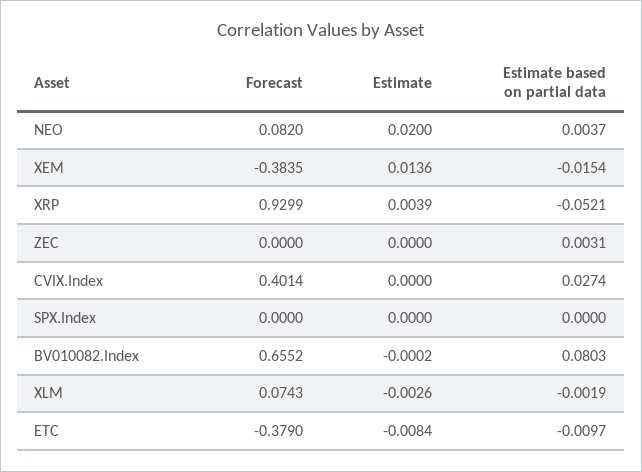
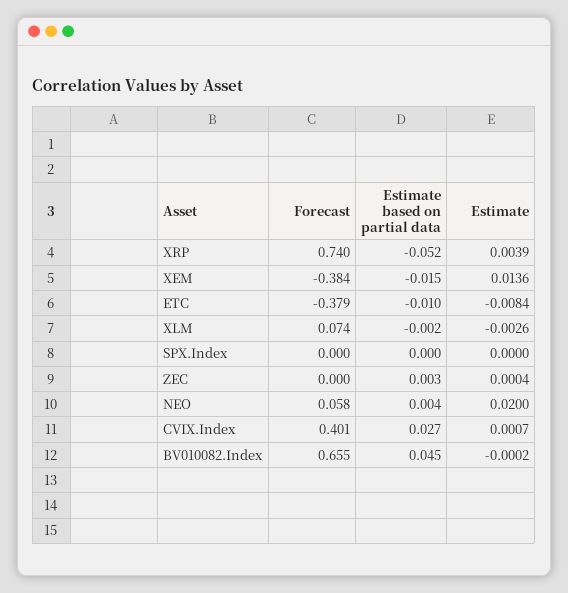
Forecast, NEO: 0.082 -> 0.058
Forecast, XRP: 0.9299 -> 0.74
Estimate, ZEC: 0 -> 0.0004
Estimate, CVIX.Index: 0 -> 0.0007
Estimate based on partial data, BV010082.Index: 0.0803 -> 0.045

